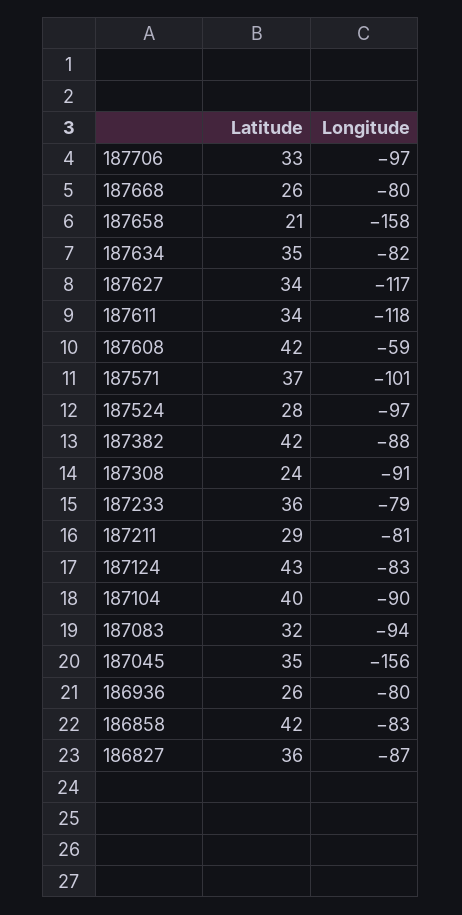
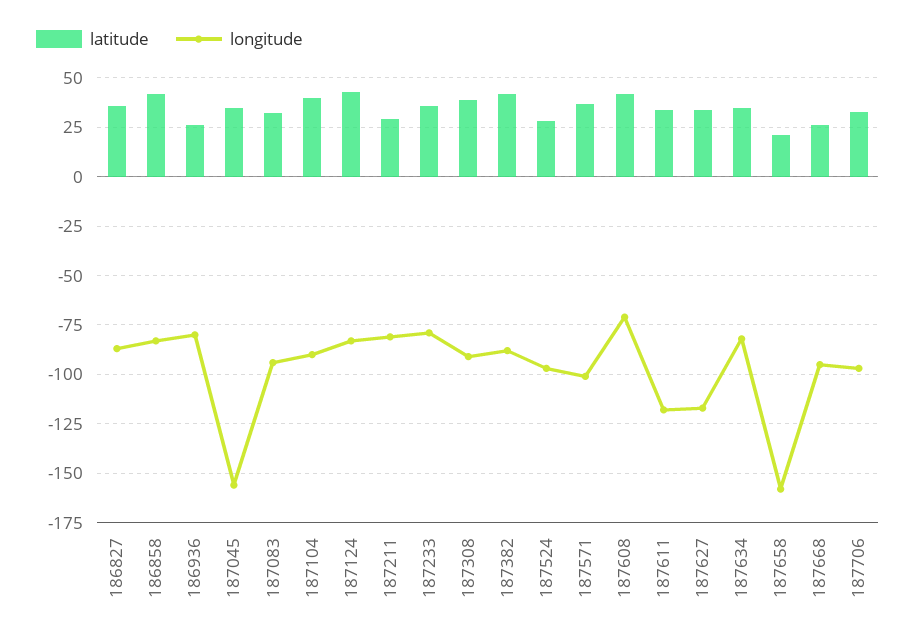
Longitude, 187668: -80 -> -95
Longitude, 187608: -59 -> -70
Latitude, 187308: 24 -> 40

